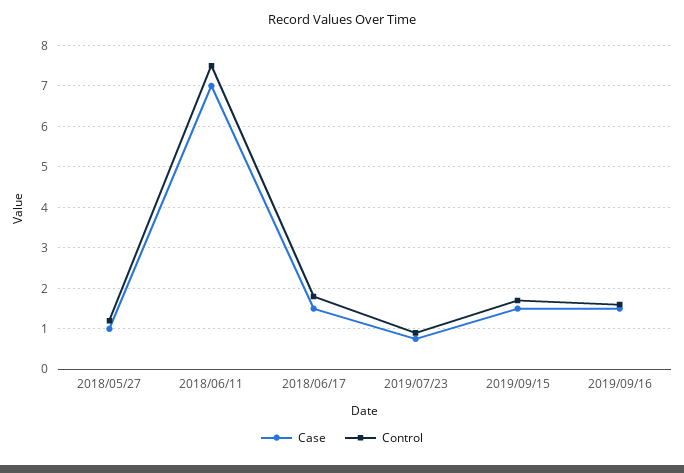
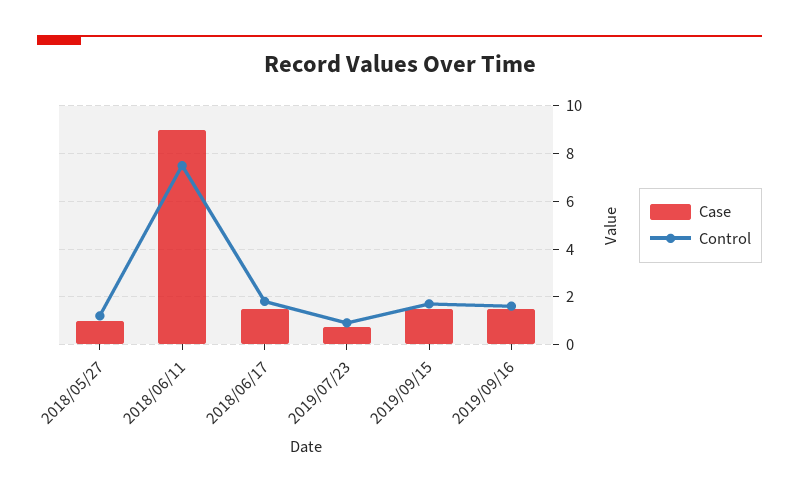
Case, 2018/06/11: 7 -> 9

